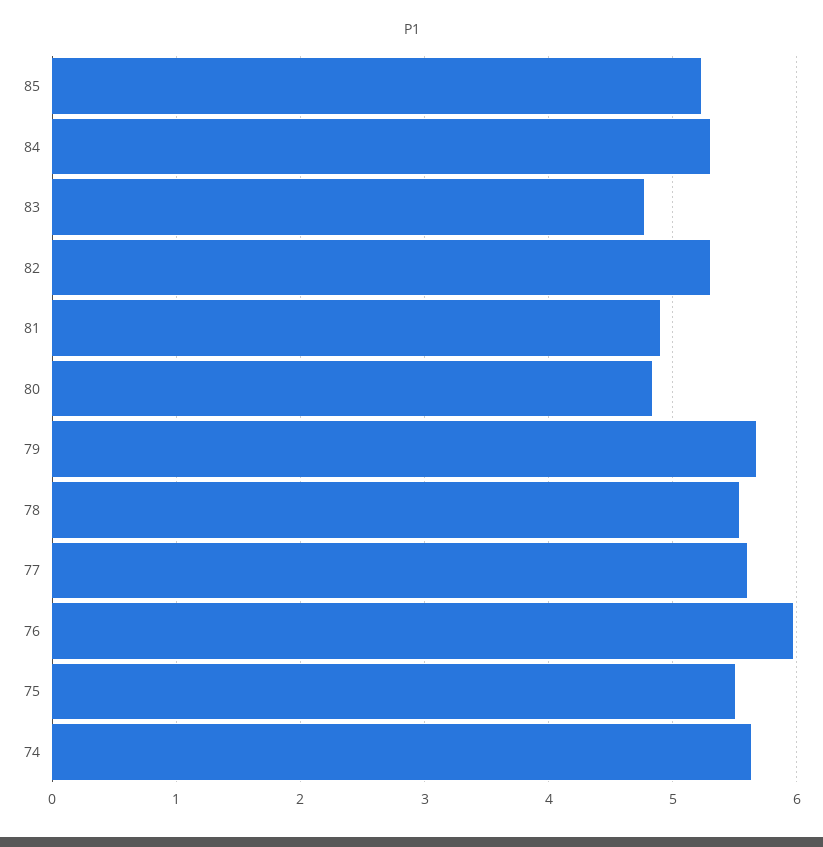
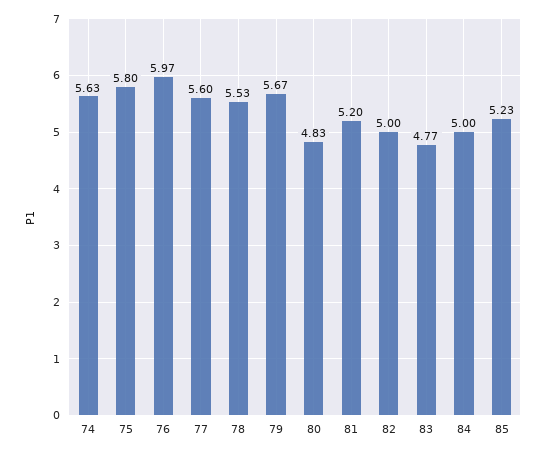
84: 5.3 -> 5
82: 5.3 -> 5
81: 4.9 -> 5.2
75: 5.5 -> 5.8

